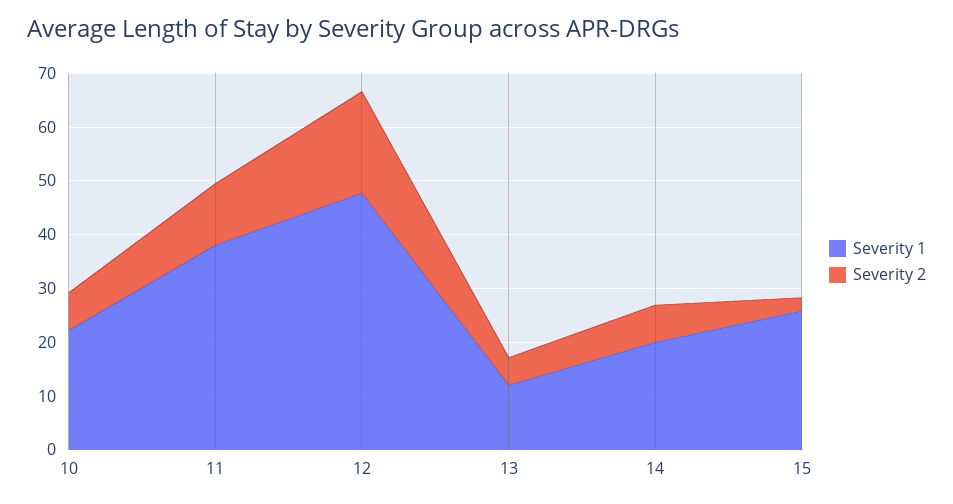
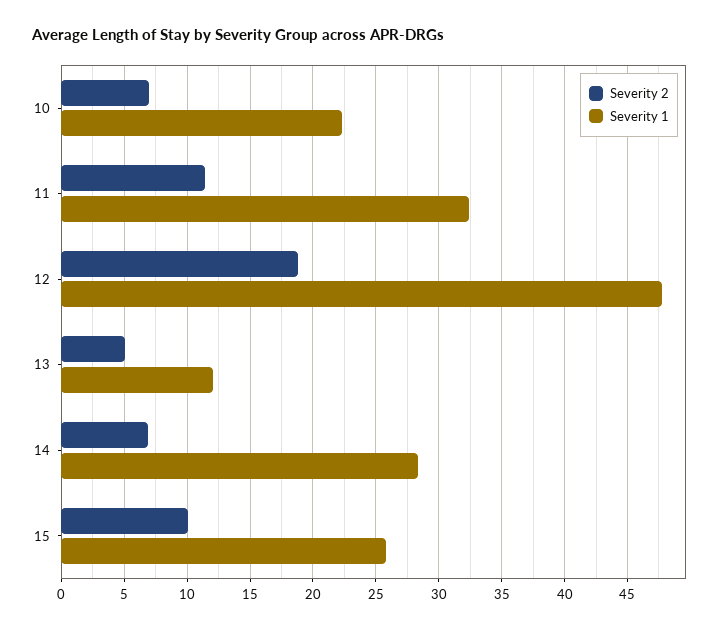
Severity 1, 11: 38 -> 32.5
Severity 1, 14: 20 -> 28.5
Severity 2, 15: 2 -> 10

